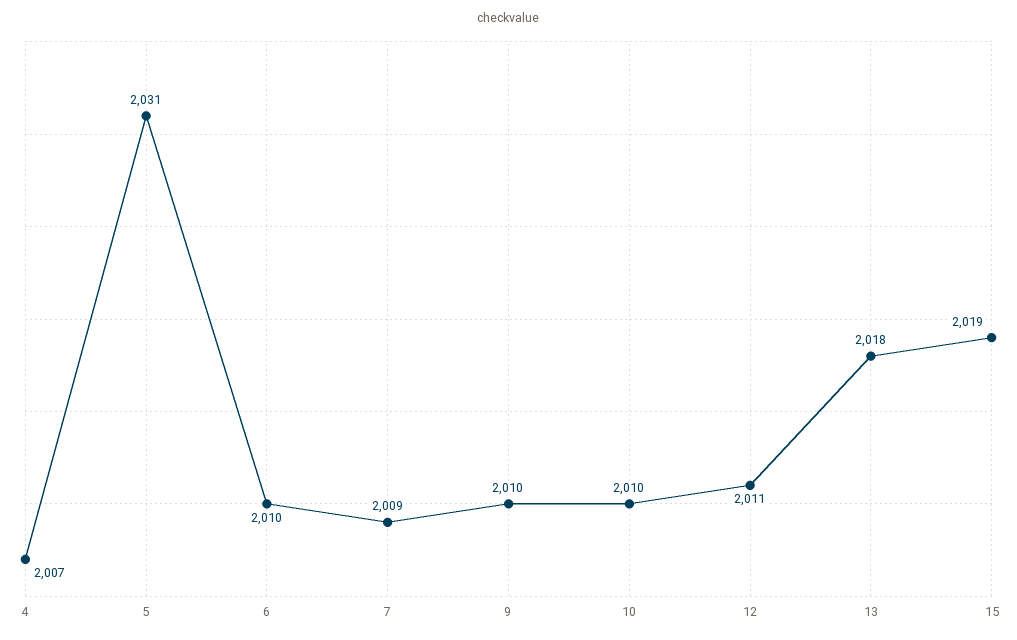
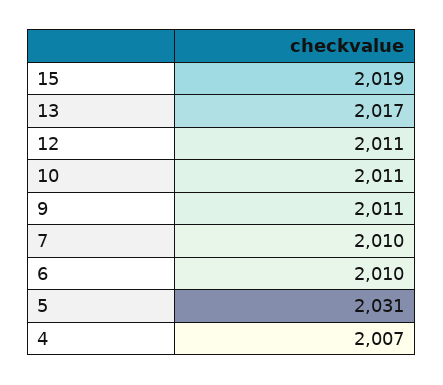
7: 2009 -> 2010
9: 2010 -> 2011
10: 2010 -> 2011
13: 2018 -> 2017

